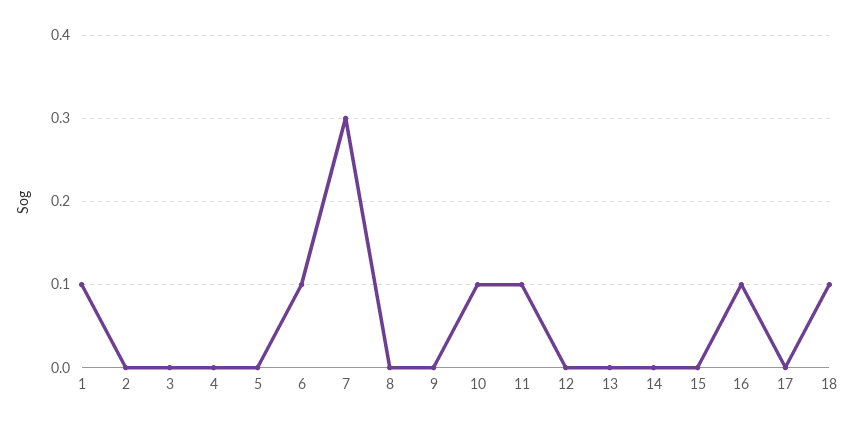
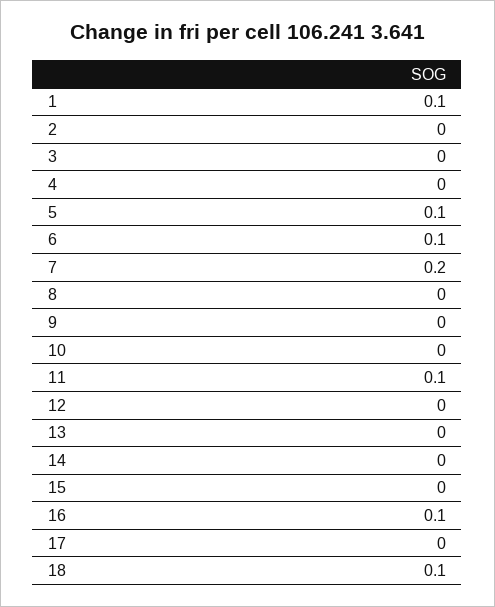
5: 0 -> 0.1
7: 0.3 -> 0.2
10: 0.1 -> 0

